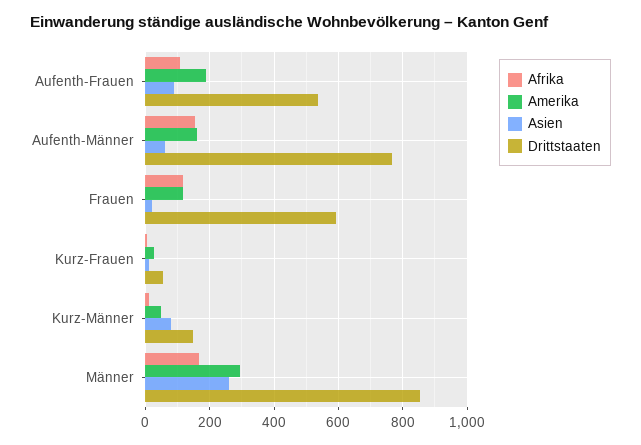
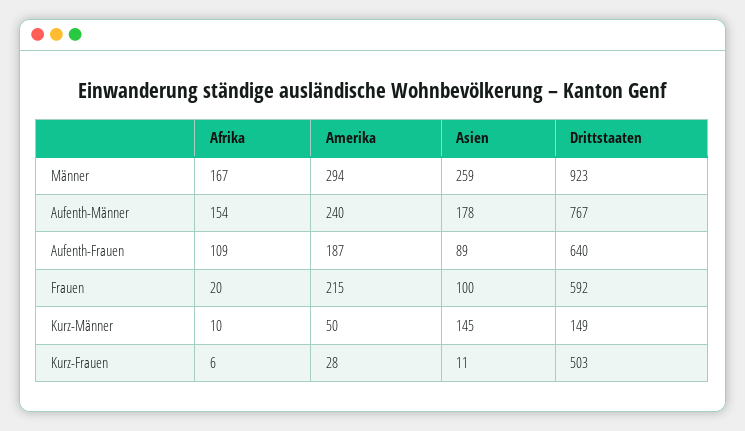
Drittstaaten, Aufenth-Frauen: 540 -> 640
Amerika, Aufenth-Männer: 160 -> 240
Asien, Aufenth-Männer: 60 -> 178
Afrika, Frauen: 120 -> 20
Amerika, Frauen: 120 -> 215
Asien, Frauen: 20 -> 100
Drittstaaten, Kurz-Frauen: 60 -> 503
Asien, Kurz-Männer: 80 -> 145
Drittstaaten, Männer: 860 -> 923

